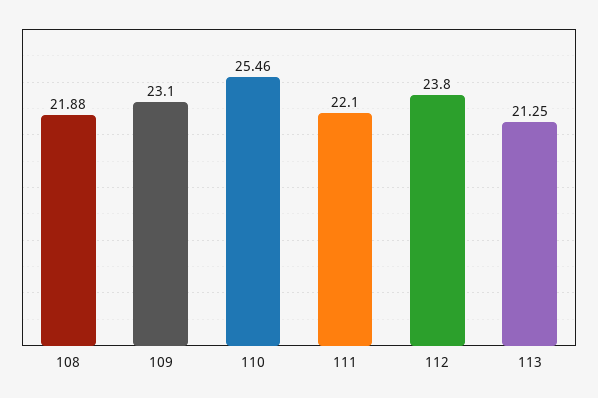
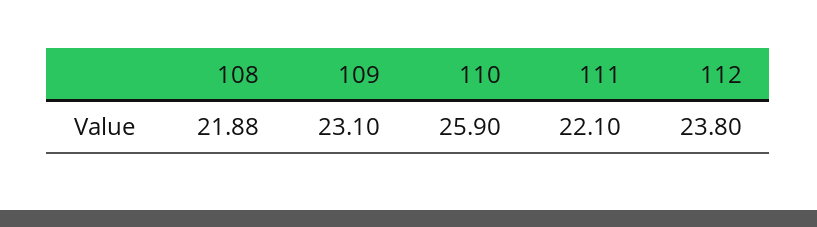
110: 25.46 -> 25.9
113: 21.25 -> none

